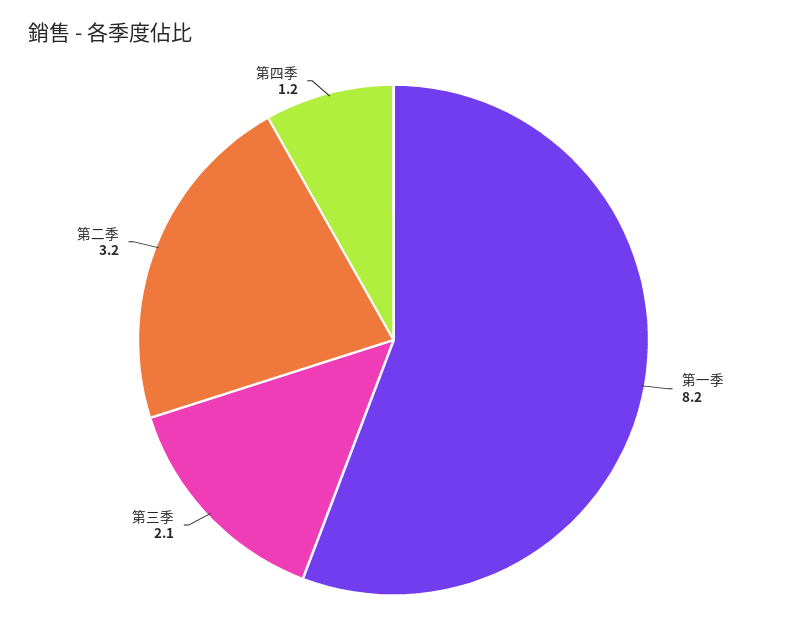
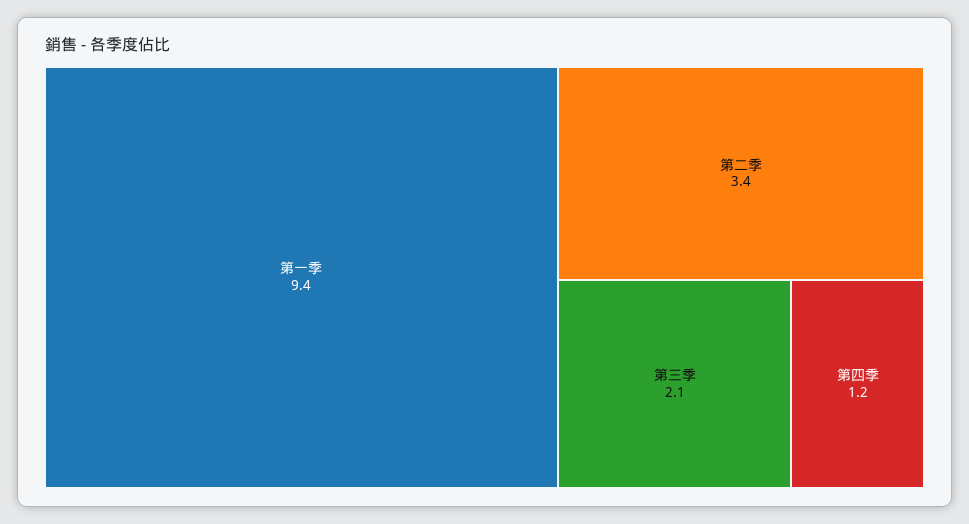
第一季: 8.2 -> 9.4
第二季: 3.2 -> 3.4

